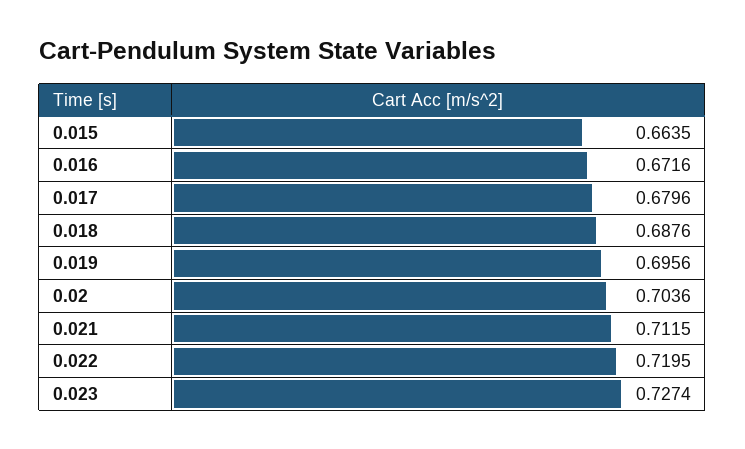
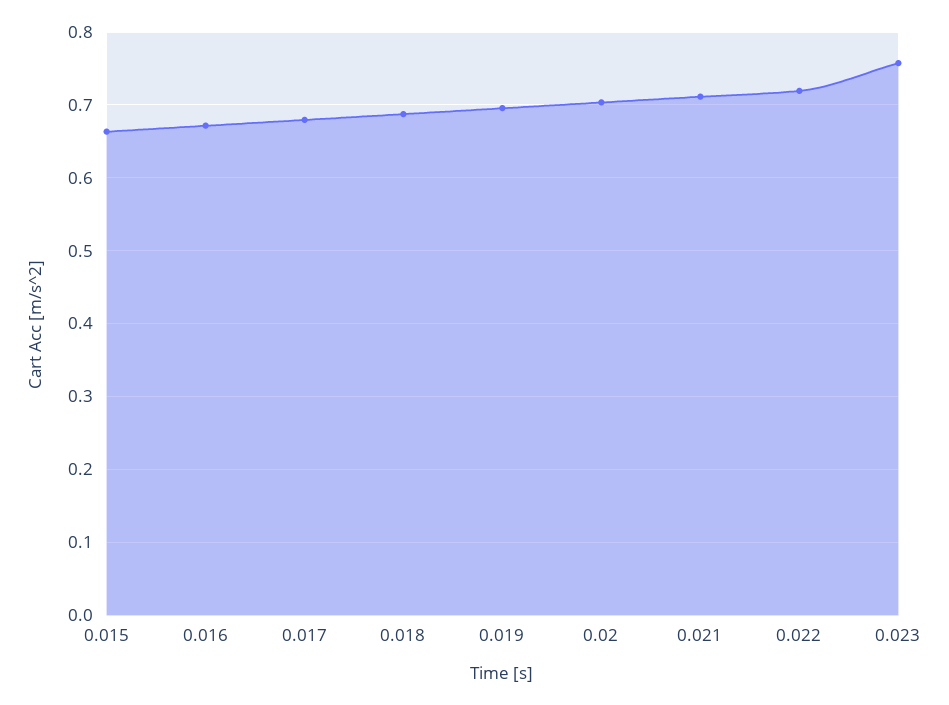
0.023: 0.7274 -> 0.76

